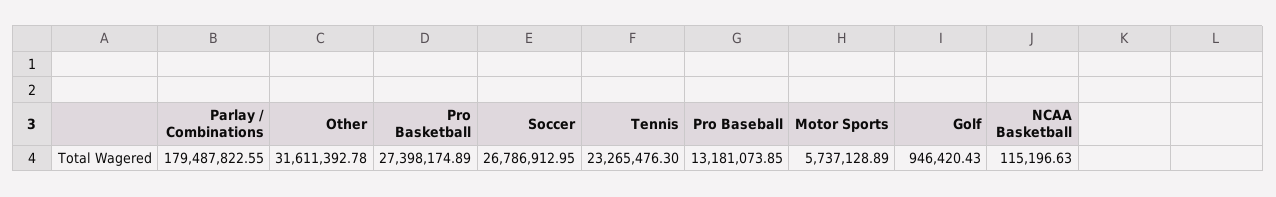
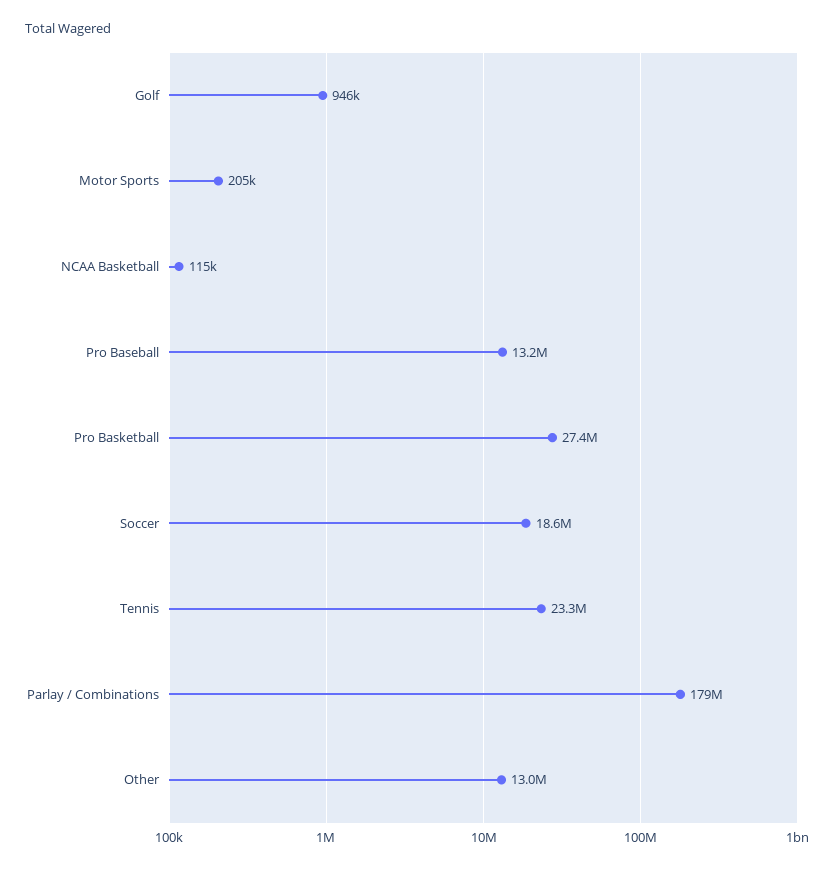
Other: 31611392.78 -> 13000000
Soccer: 26786912.95 -> 18600000
Motor Sports: 5737128.89 -> 205000

